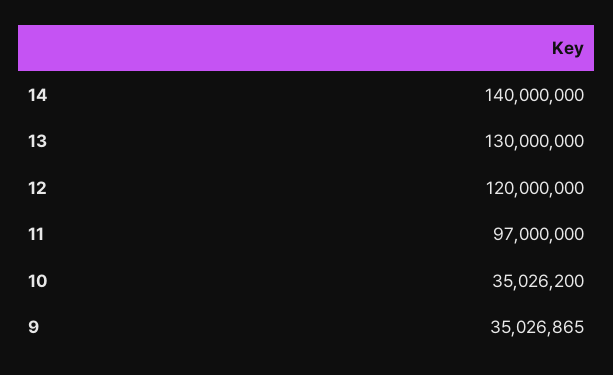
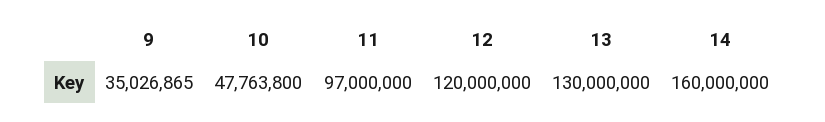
14: 140000000 -> 160000000
10: 35026200 -> 47763800

